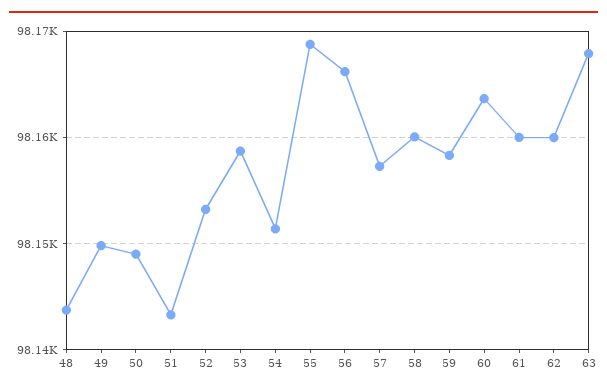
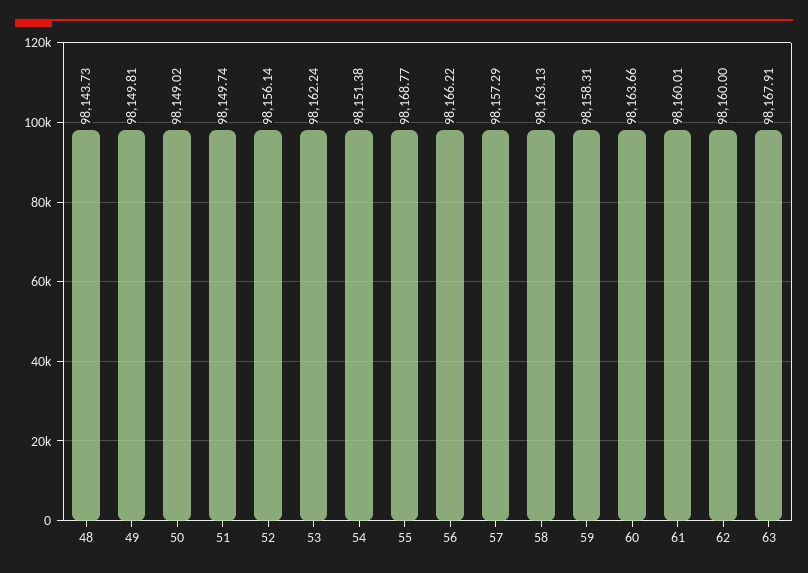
51: 98143 -> 98149.74
52: 98153 -> 98156.14
53: 98159 -> 98162.24
58: 98160 -> 98163.13

